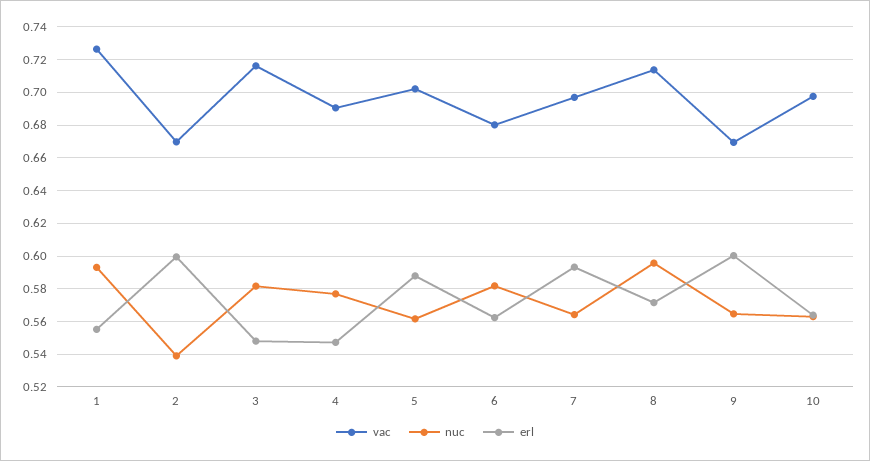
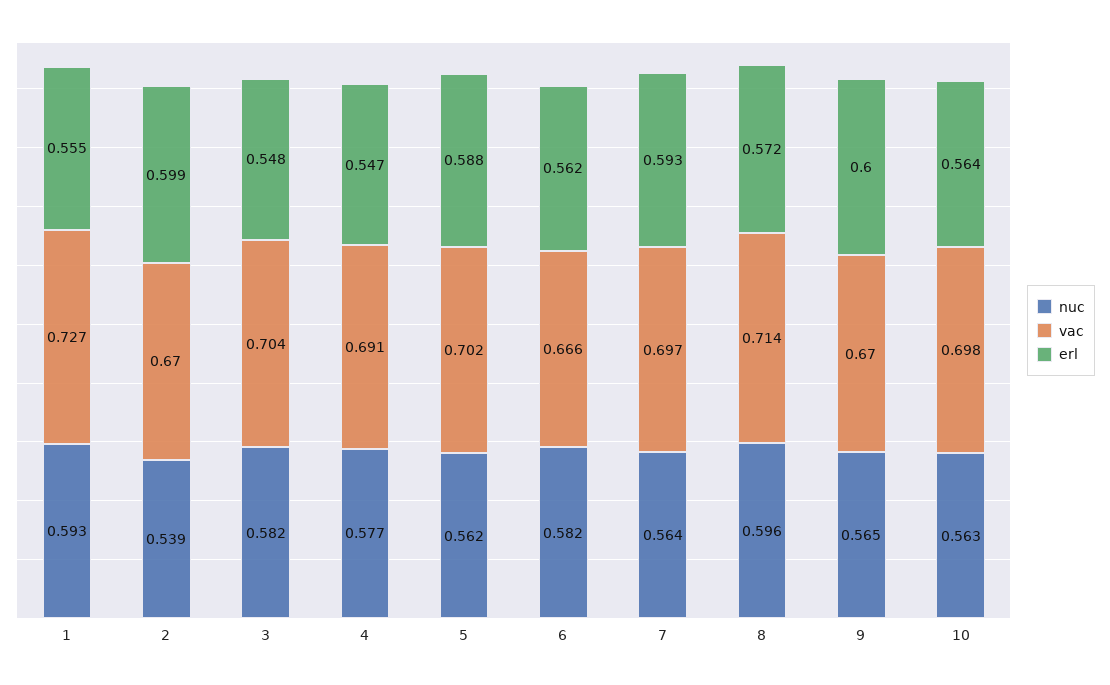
vac, 3: 0.715 -> 0.704
vac, 6: 0.68 -> 0.666

